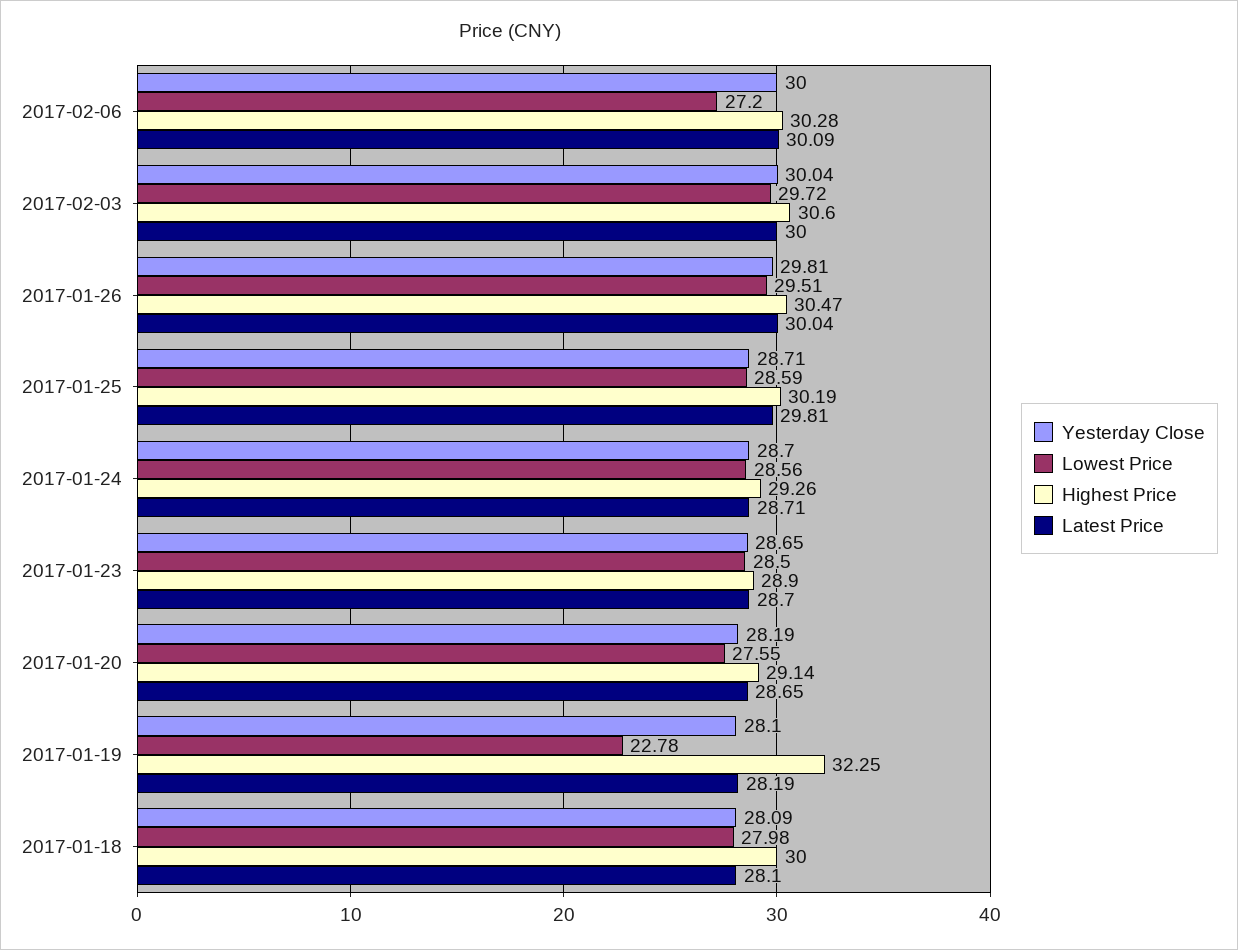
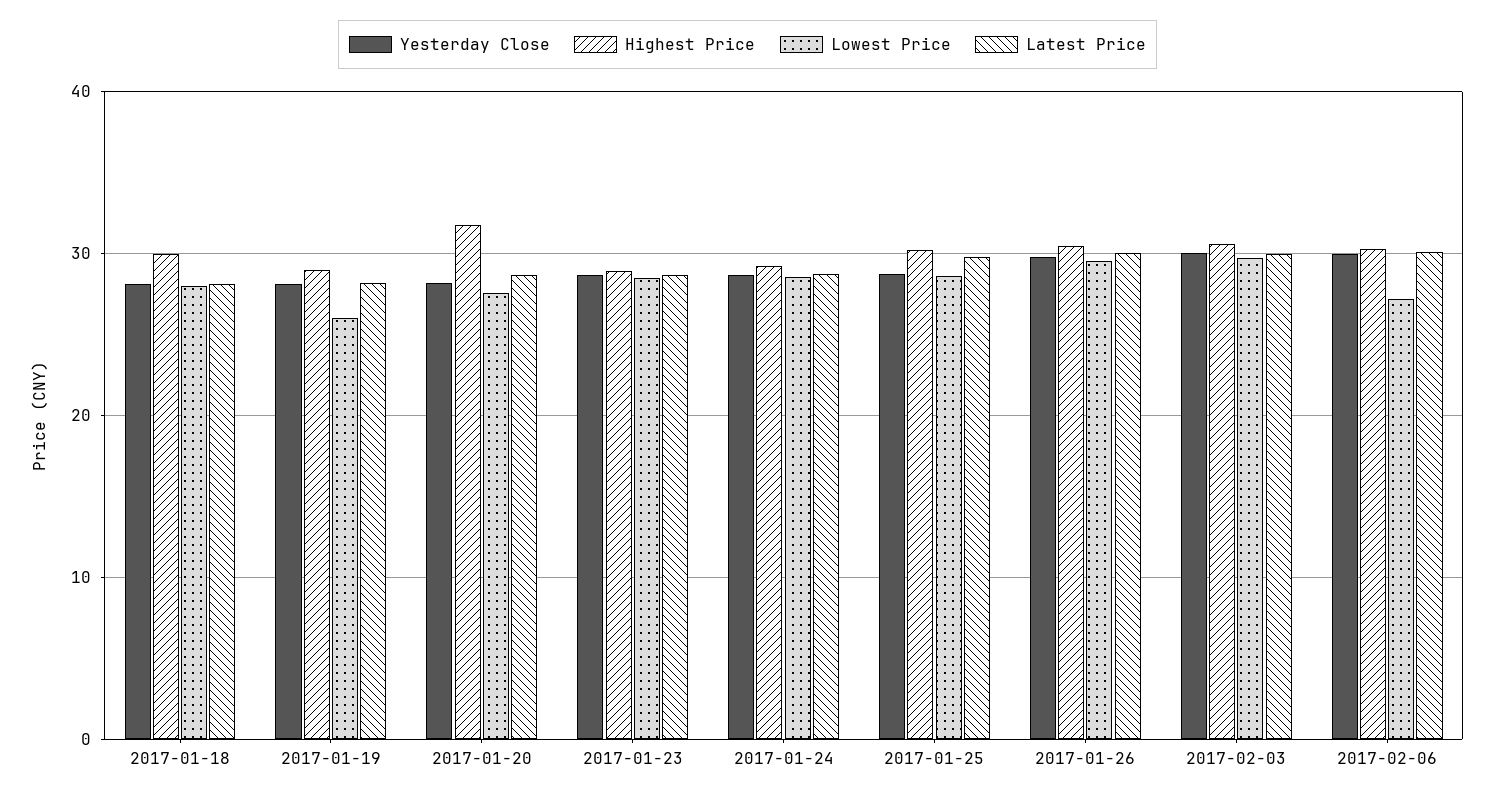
Highest Price, 2017-01-20: 29.14 -> 32
Lowest Price, 2017-01-19: 22.78 -> 26
Highest Price, 2017-01-19: 32.25 -> 29

